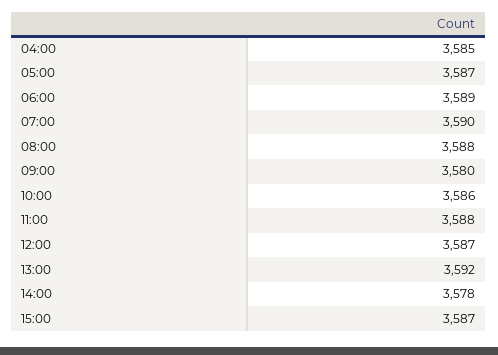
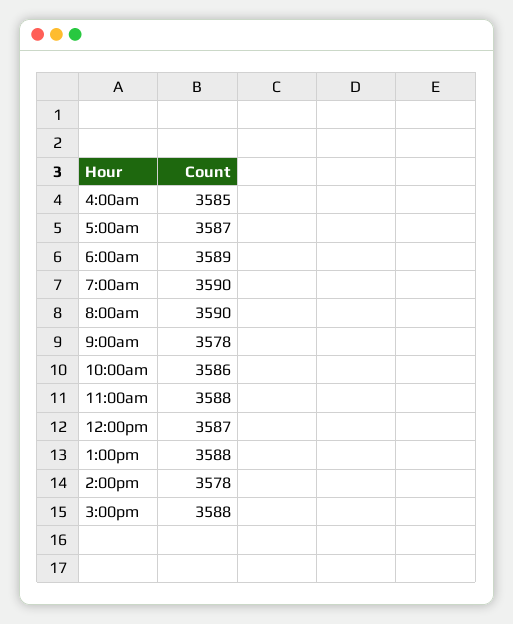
08:00: 3588 -> 3590
09:00: 3580 -> 3578
13:00: 3592 -> 3588
15:00: 3587 -> 3588

